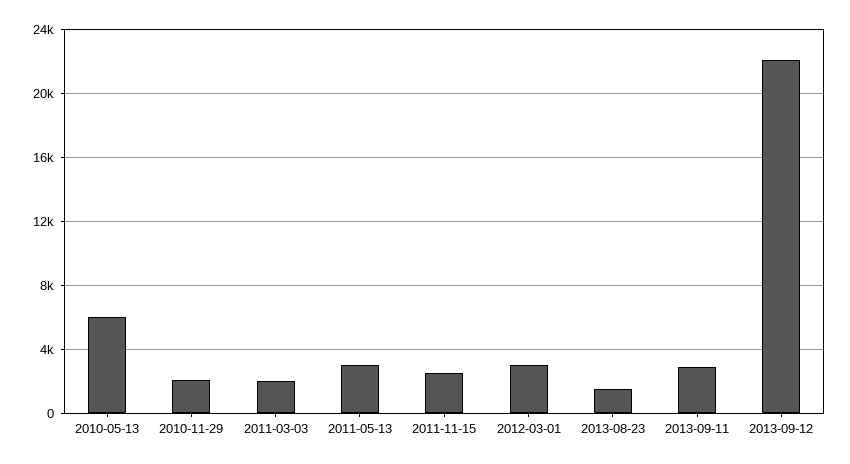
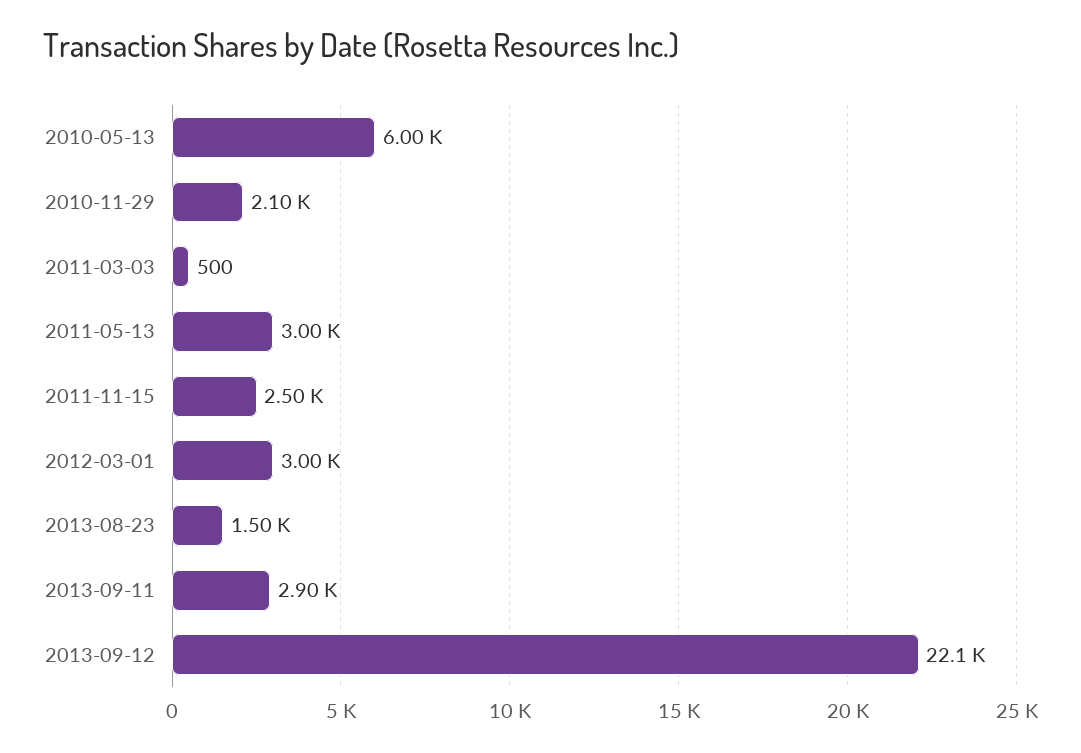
2011-03-03: 2000 -> 500

